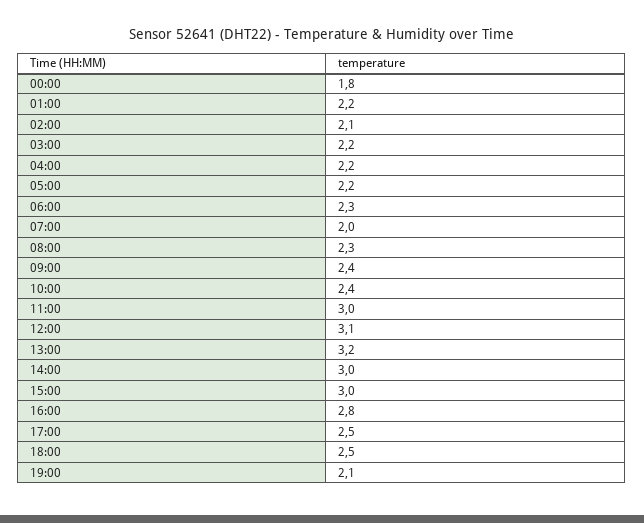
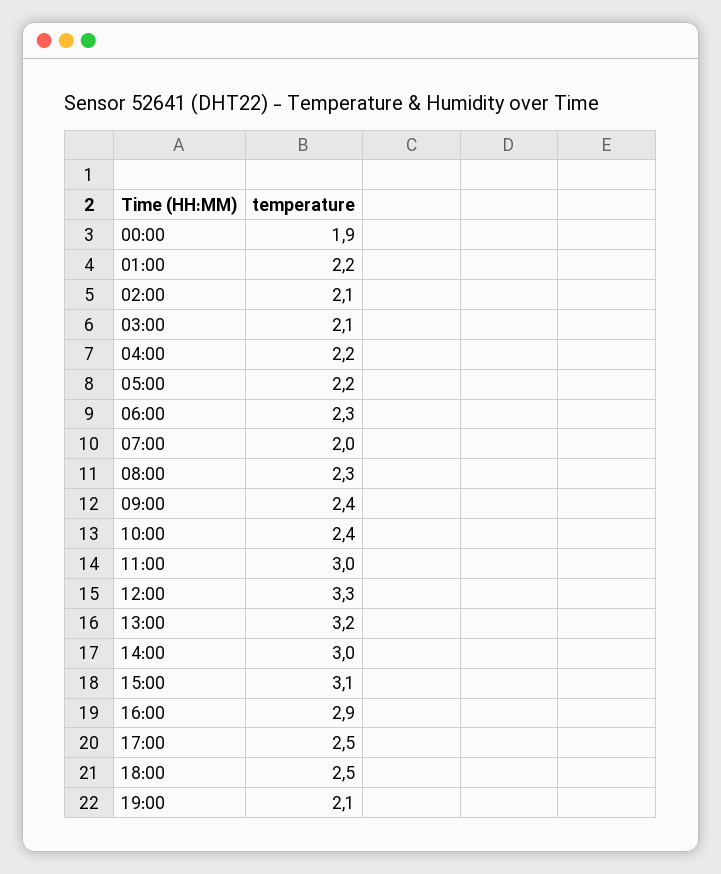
00:00: 1.8 -> 1.9
03:00: 2.2 -> 2.1
12:00: 3.1 -> 3.3
15:00: 3 -> 3.1
16:00: 2.8 -> 2.9

